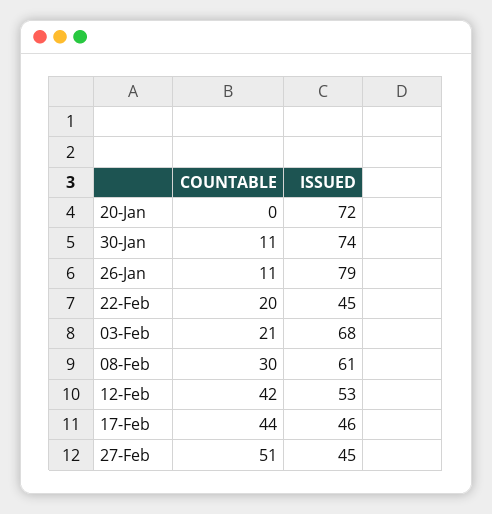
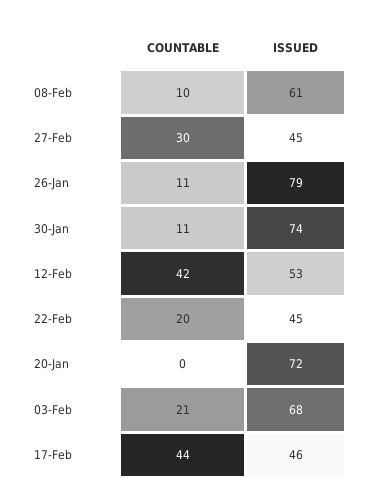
COUNTABLE, 08-Feb: 30 -> 10
COUNTABLE, 27-Feb: 51 -> 30

